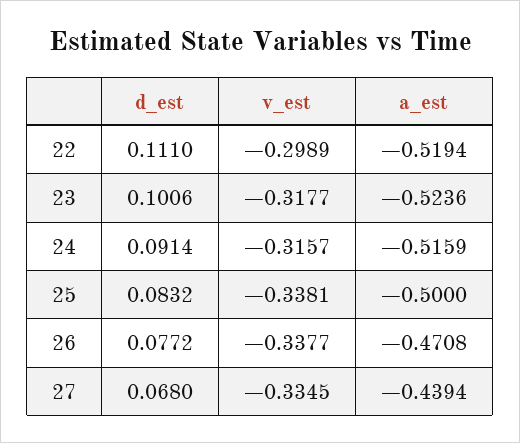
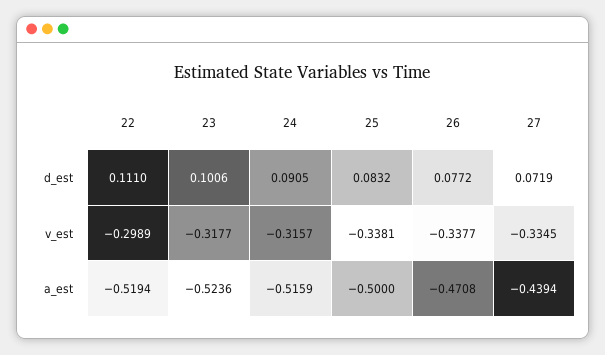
d_est, 24: 0.0914 -> 0.0905
d_est, 27: 0.068 -> 0.0719

